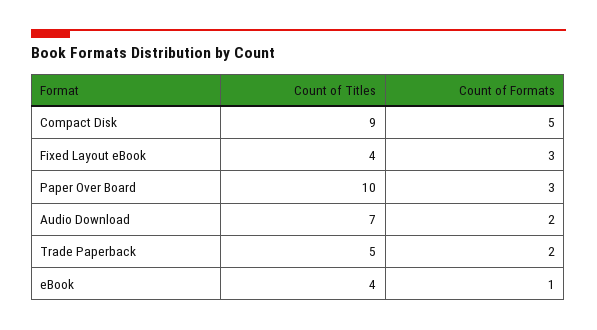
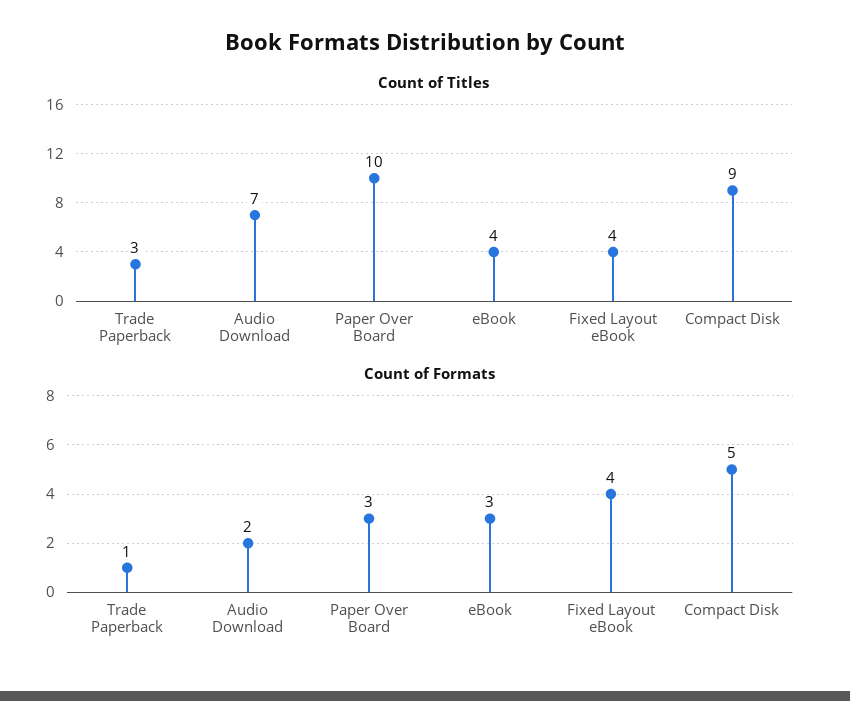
Count of Formats, Fixed Layout eBook: 3 -> 4
Count of Titles, Trade Paperback: 5 -> 3
Count of Formats, Trade Paperback: 2 -> 1
Count of Formats, eBook: 1 -> 3

